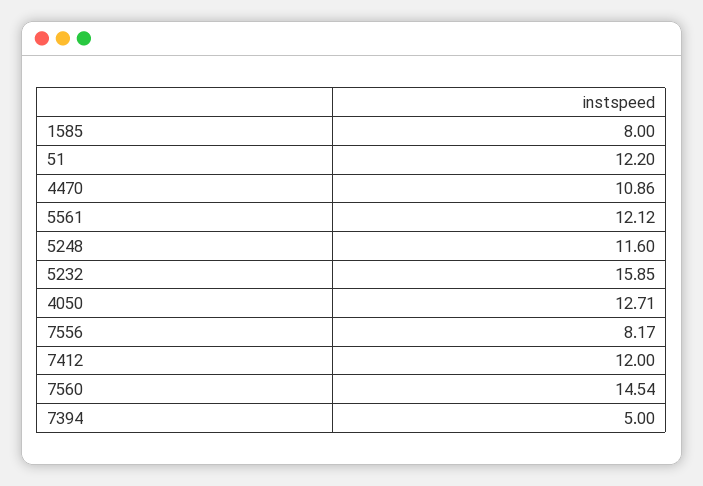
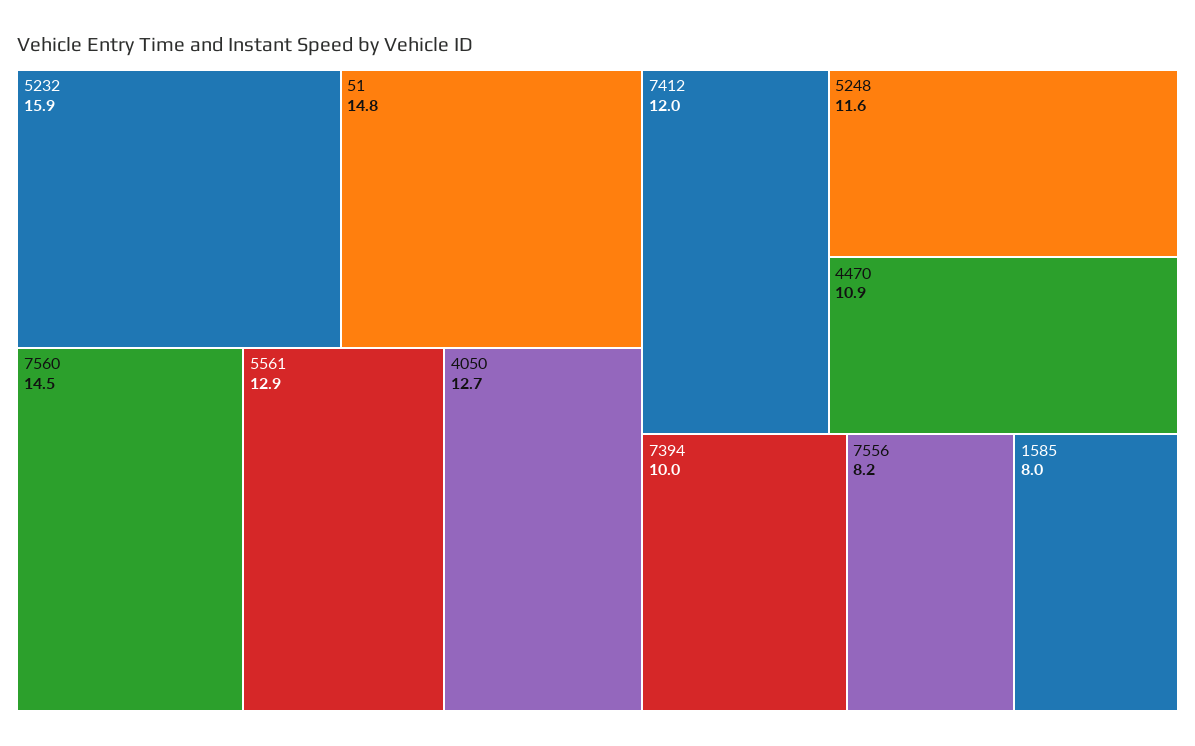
51: 12.2 -> 14.8
5561: 12.12 -> 12.9
7394: 5 -> 10

